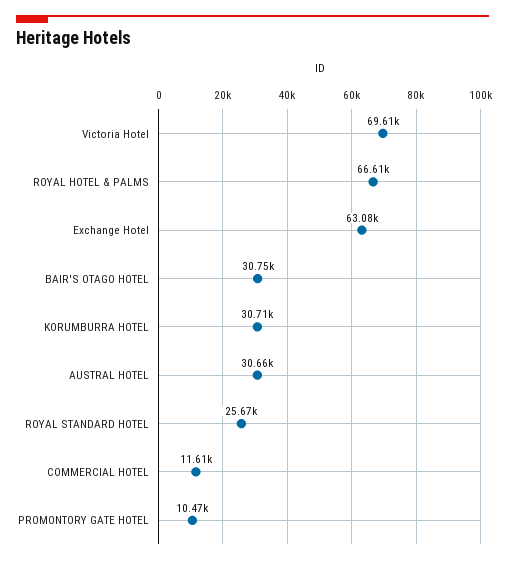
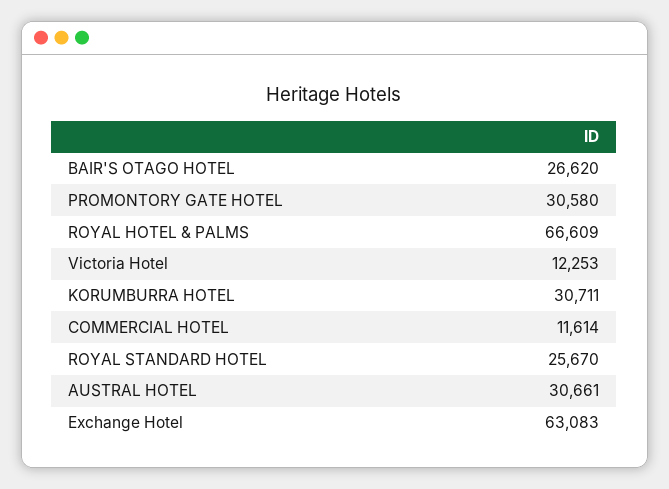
Victoria Hotel: 69610 -> 12253
BAIR'S OTAGO HOTEL: 30750 -> 26620
PROMONTORY GATE HOTEL: 10470 -> 30580

